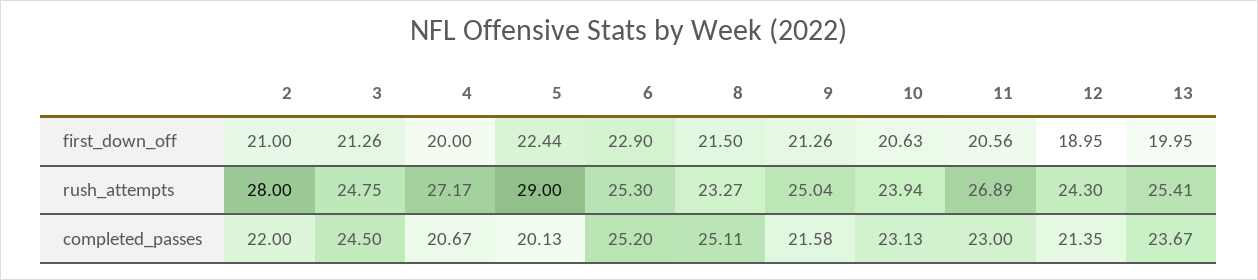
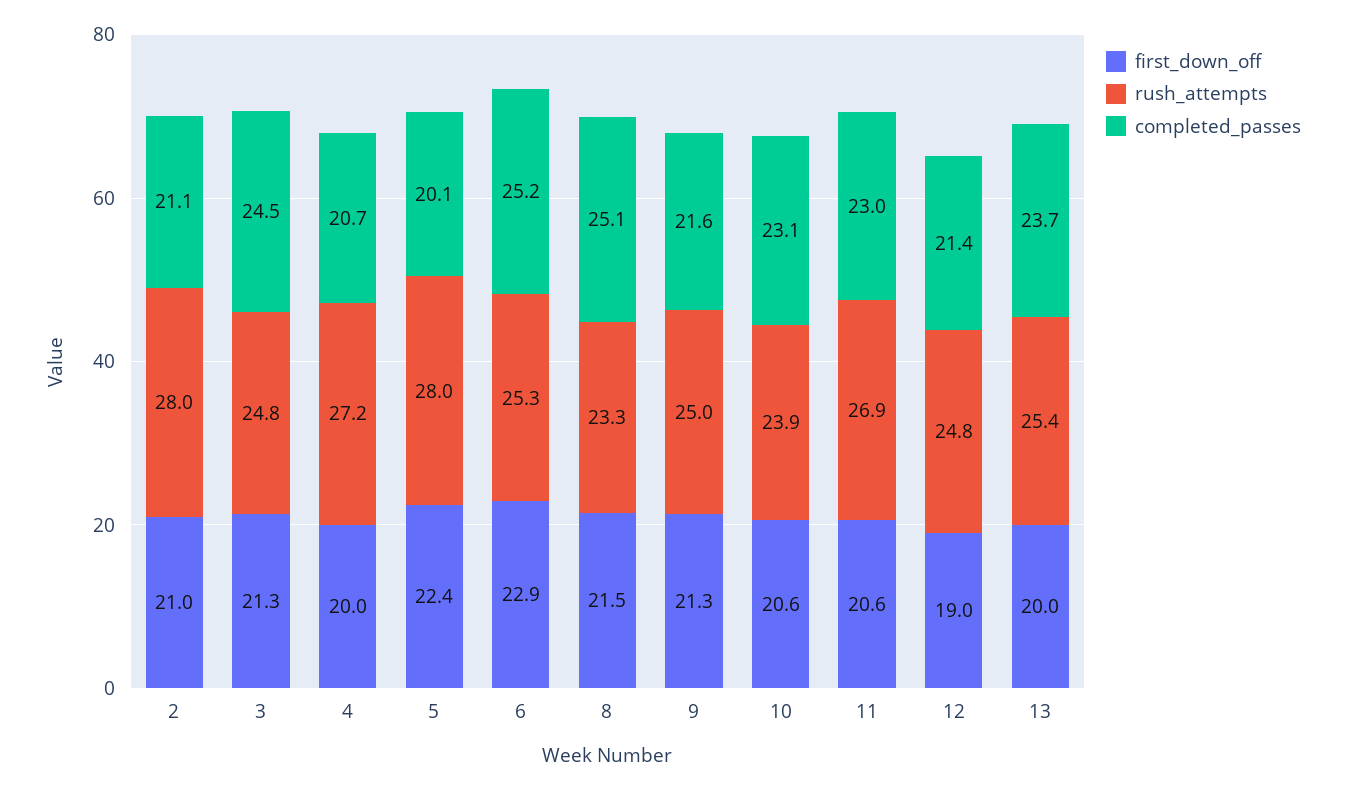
rush_attempts, 5: 29 -> 28
rush_attempts, 12: 24.3 -> 24.8
completed_passes, 2: 22 -> 21.1

